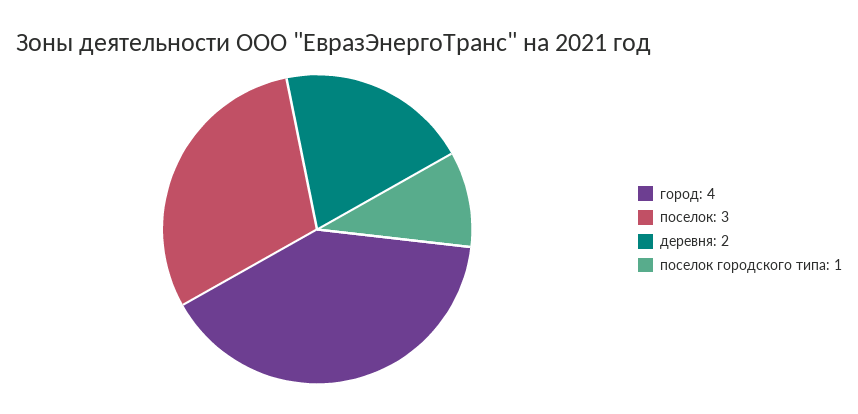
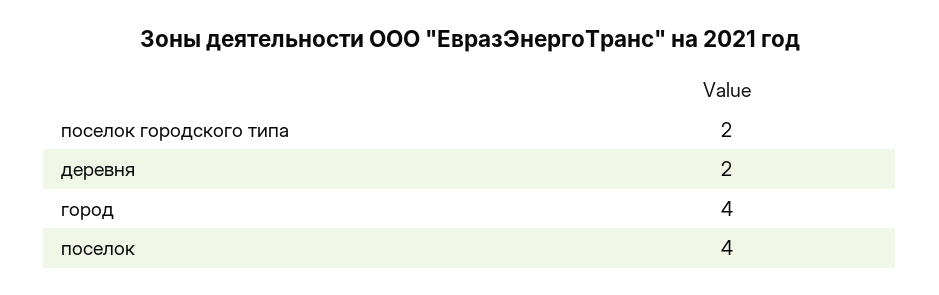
поселок: 3 -> 4
поселок городского типа: 1 -> 2

